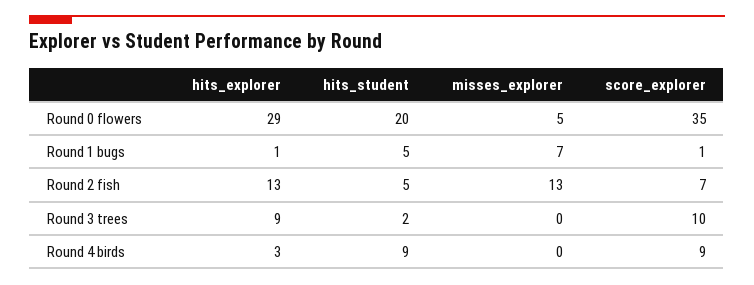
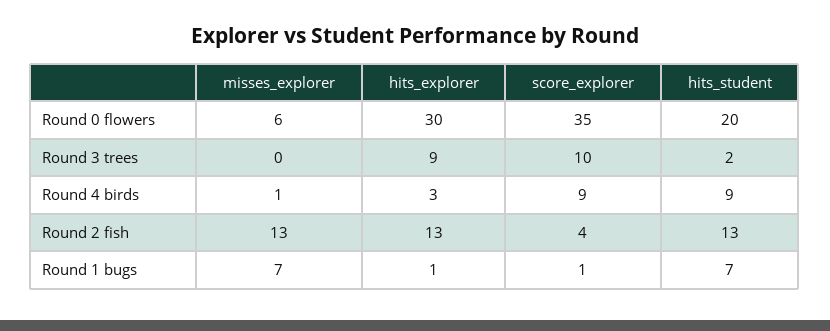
hits_explorer, Round 0 flowers: 29 -> 30
misses_explorer, Round 0 flowers: 5 -> 6
hits_student, Round 1 bugs: 5 -> 7
hits_student, Round 2 fish: 5 -> 13
score_explorer, Round 2 fish: 7 -> 4
misses_explorer, Round 4 birds: 0 -> 1

